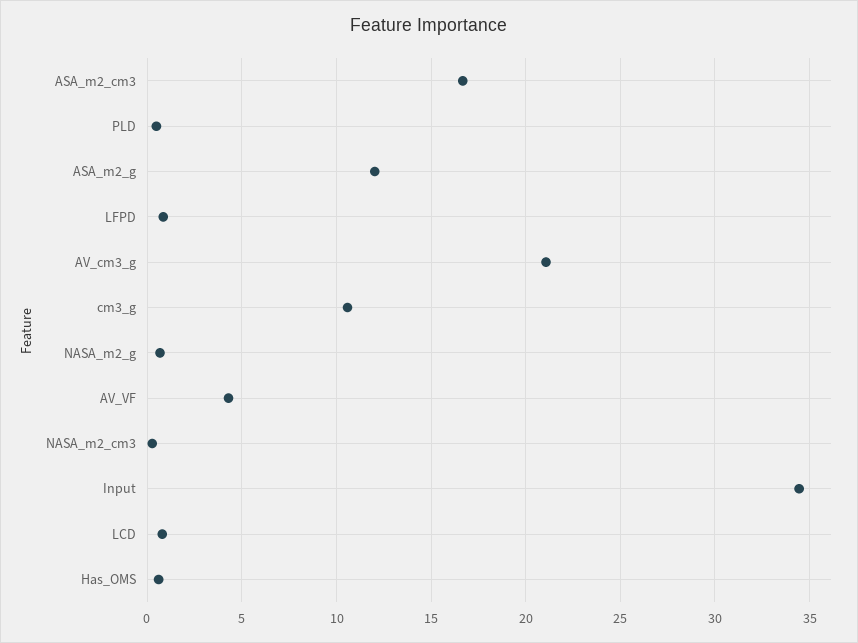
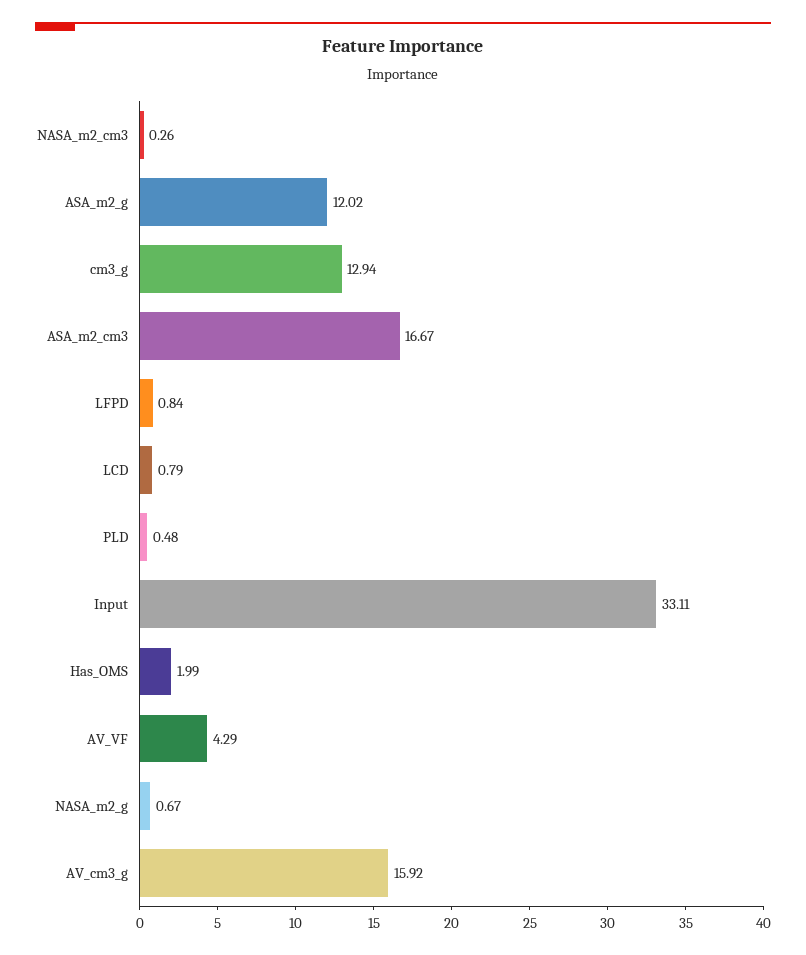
AV_cm3_g: 21 -> 15.92
cm3_g: 10.5 -> 12.94
Input: 34.5 -> 33.11
Has_OMS: 0.5 -> 1.99

